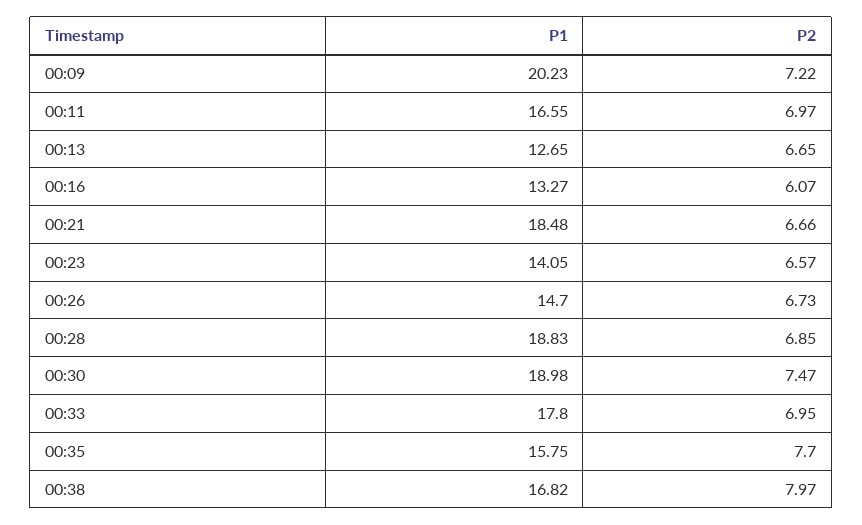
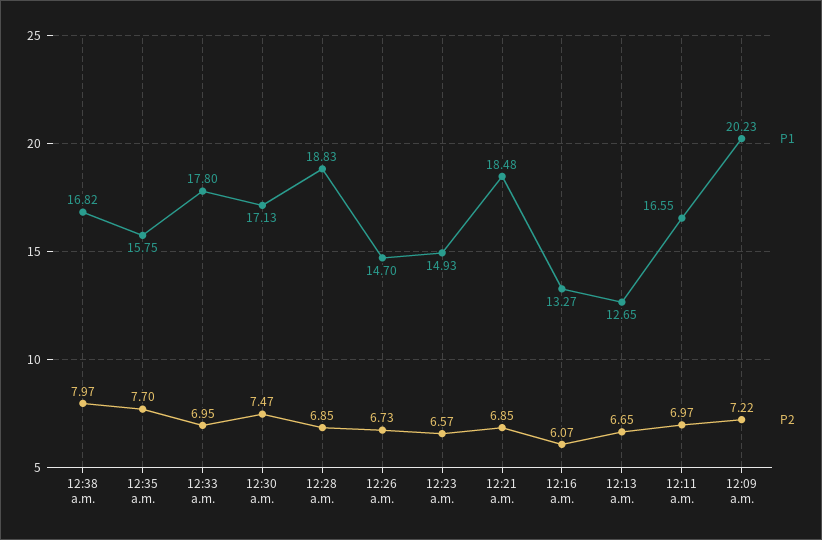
P2, 00:21: 6.66 -> 6.85
P1, 00:23: 14.05 -> 14.93
P1, 00:30: 18.98 -> 17.13

